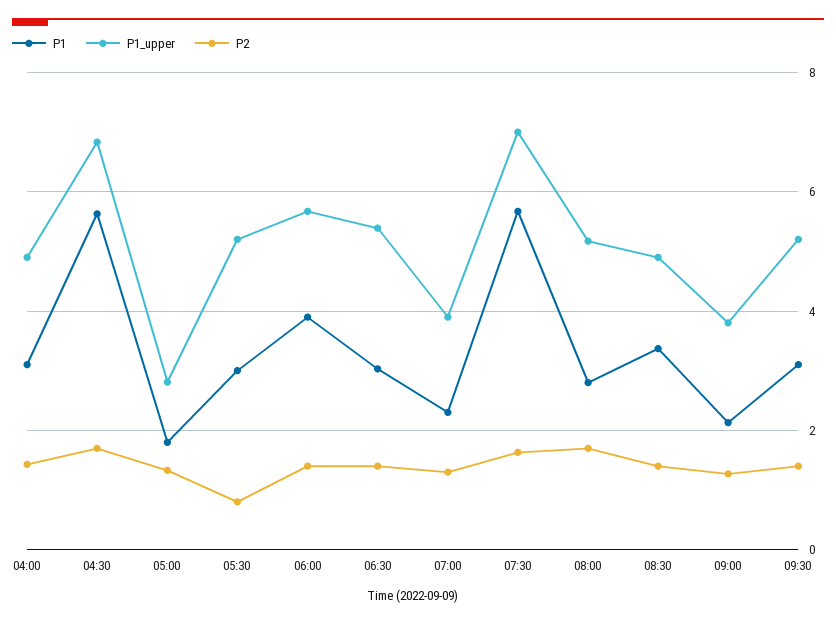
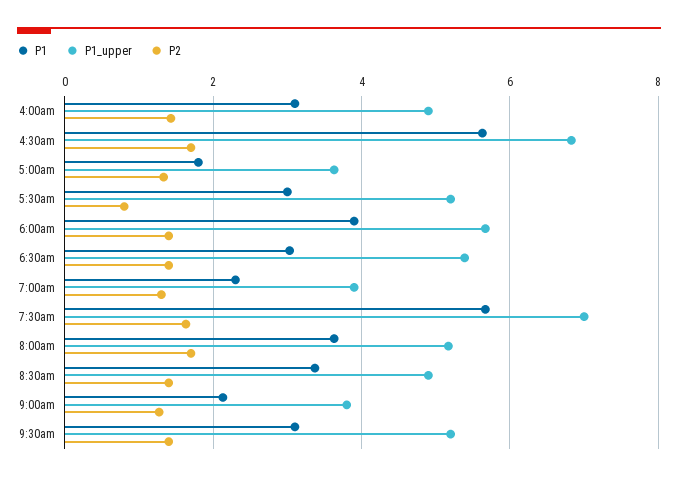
P1_upper, 05:00: 2.8 -> 3.6
P1, 08:00: 2.8 -> 3.6

